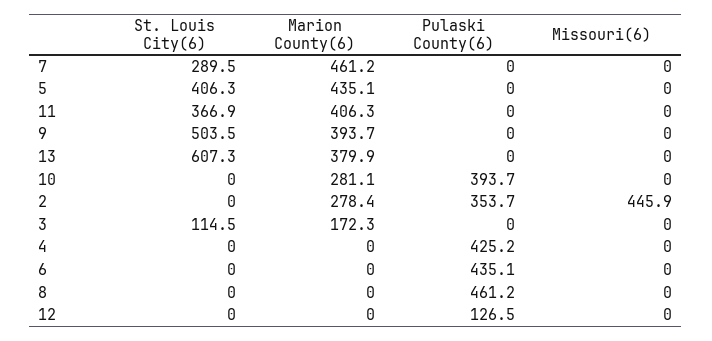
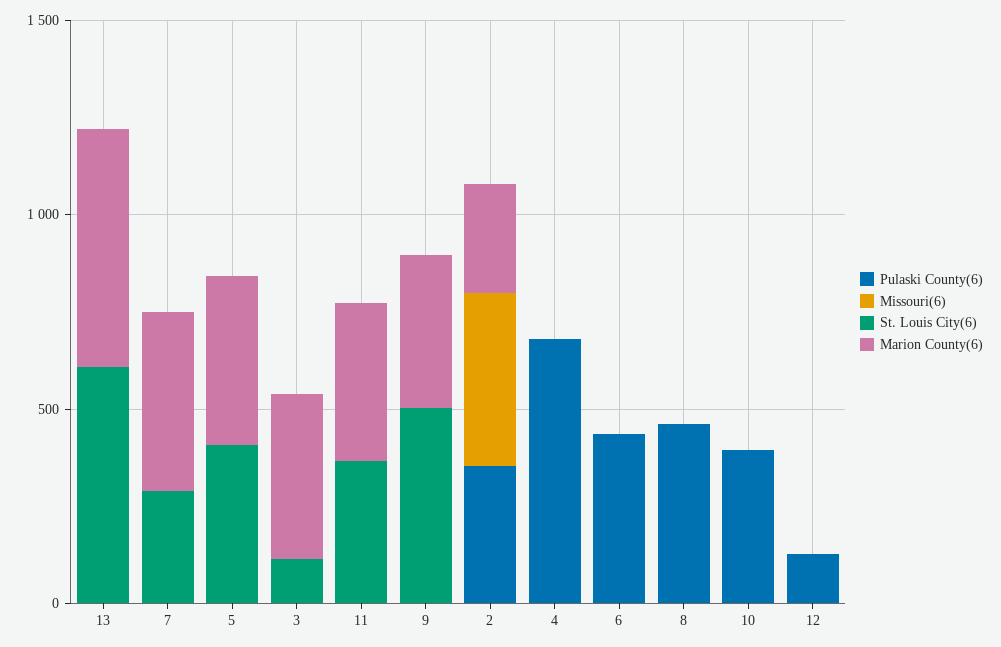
Marion County(6), 13: 379.9 -> 600
Marion County(6), 10: 281.1 -> 0
Marion County(6), 3: 172.3 -> 400
Pulaski County(6), 4: 425.2 -> 700

